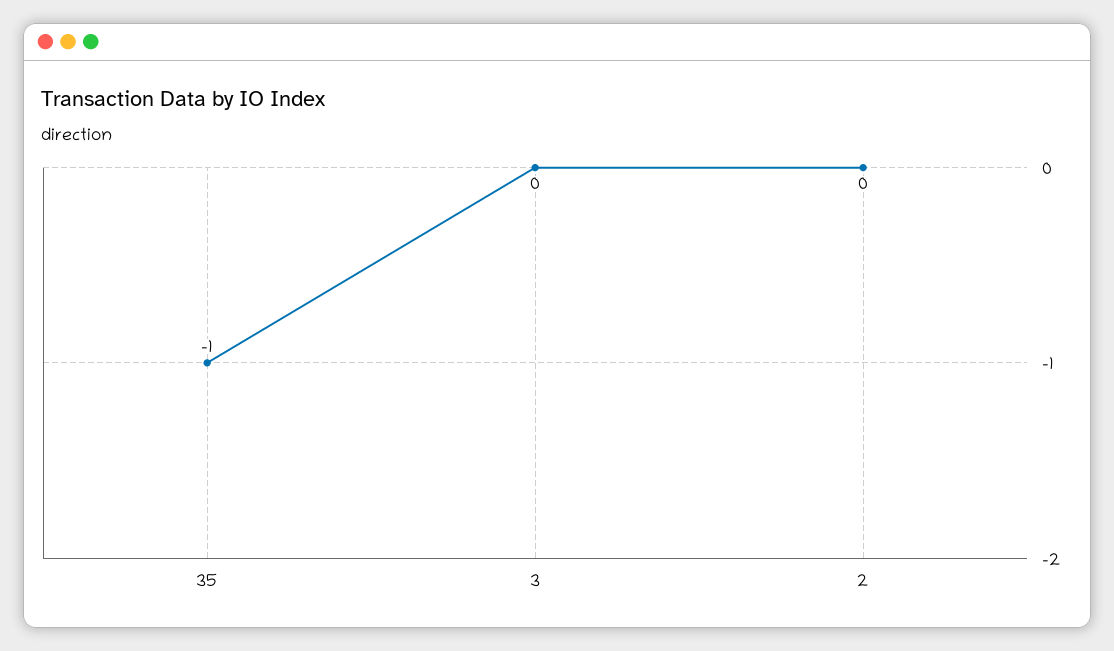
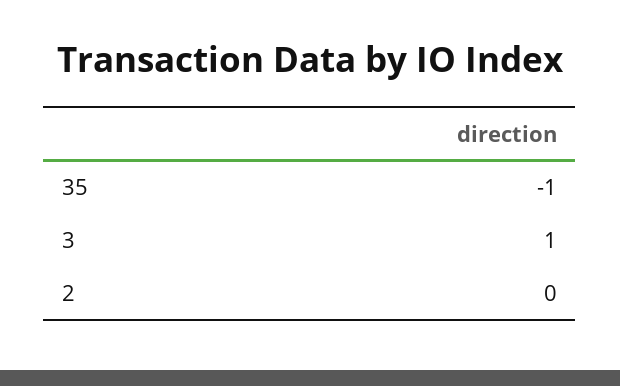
3: 0 -> 1

